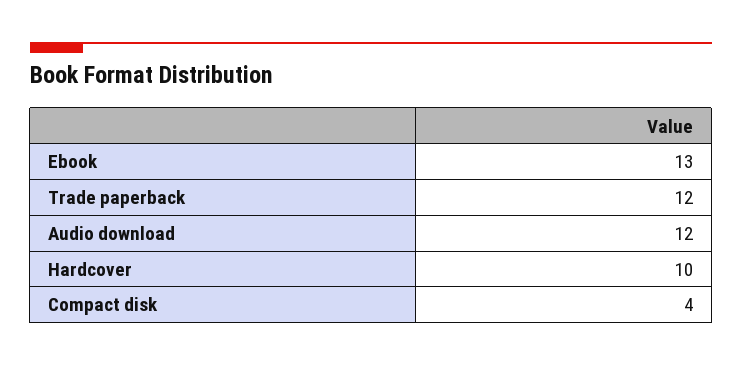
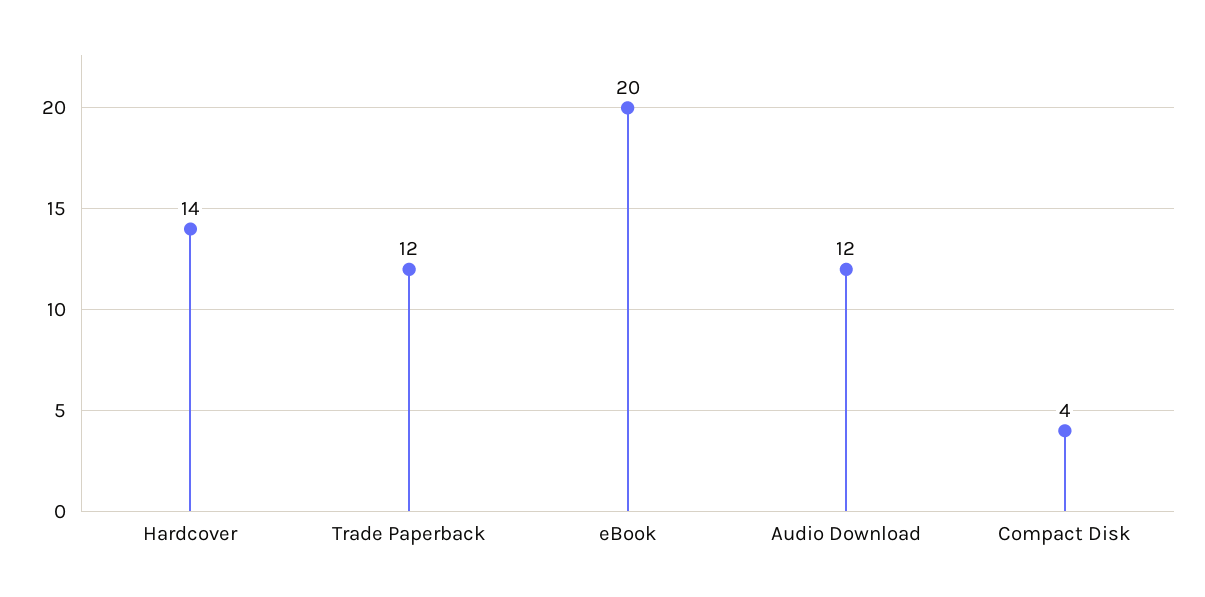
Ebook: 13 -> 20
Hardcover: 10 -> 14

